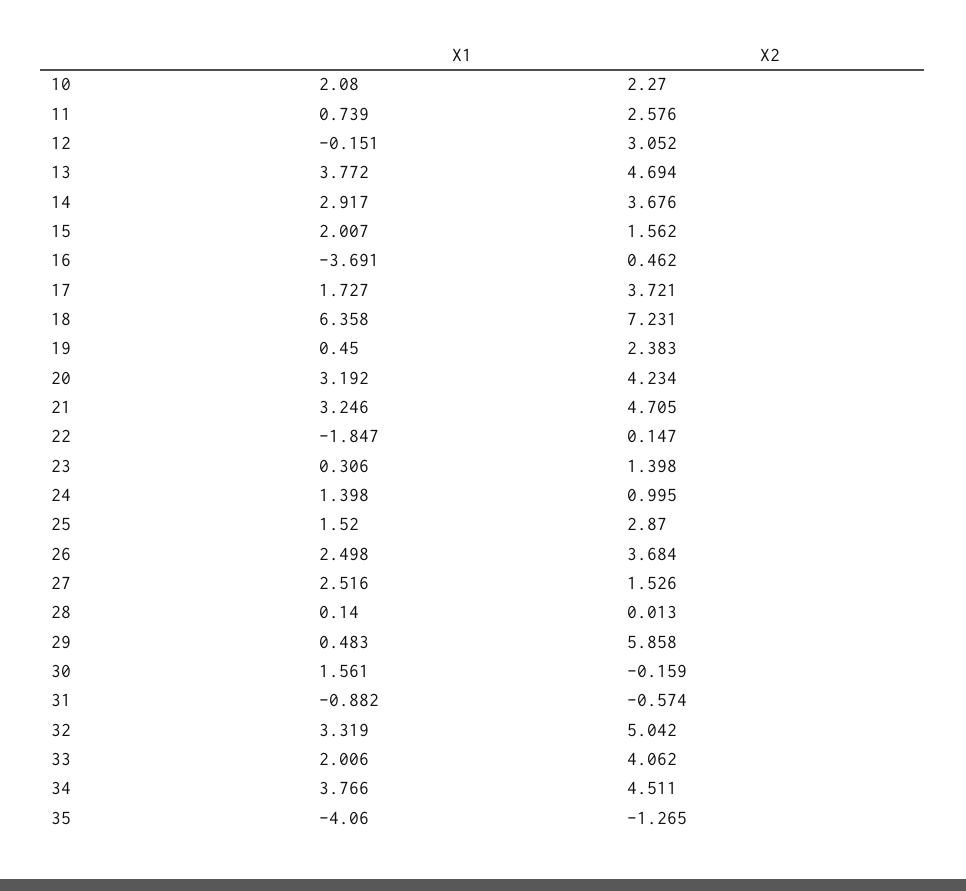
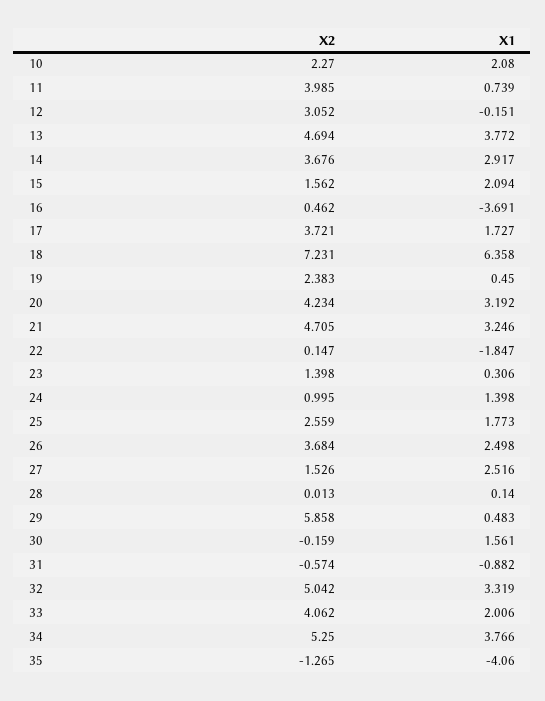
X2, 11: 2.576 -> 3.985
X1, 15: 2.007 -> 2.094
X1, 25: 1.52 -> 1.773
X2, 25: 2.87 -> 2.559
X2, 34: 4.511 -> 5.25

